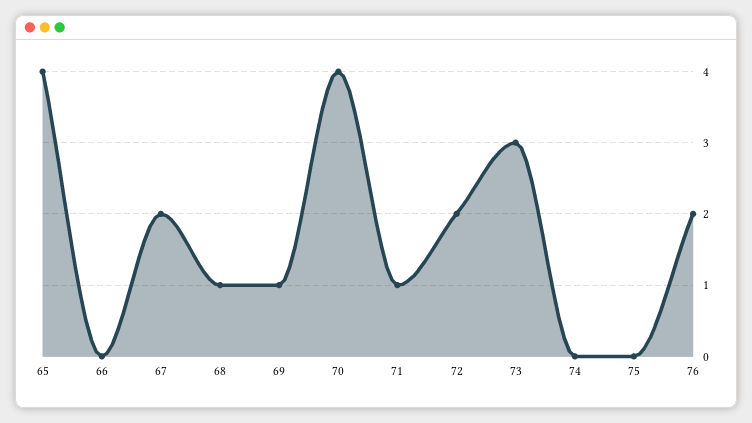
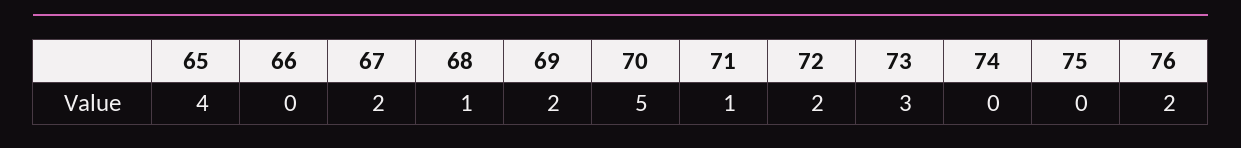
69: 1 -> 2
70: 4 -> 5

